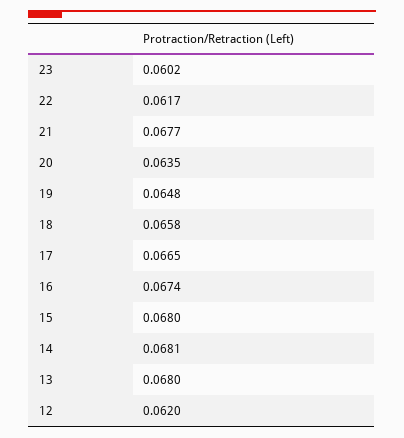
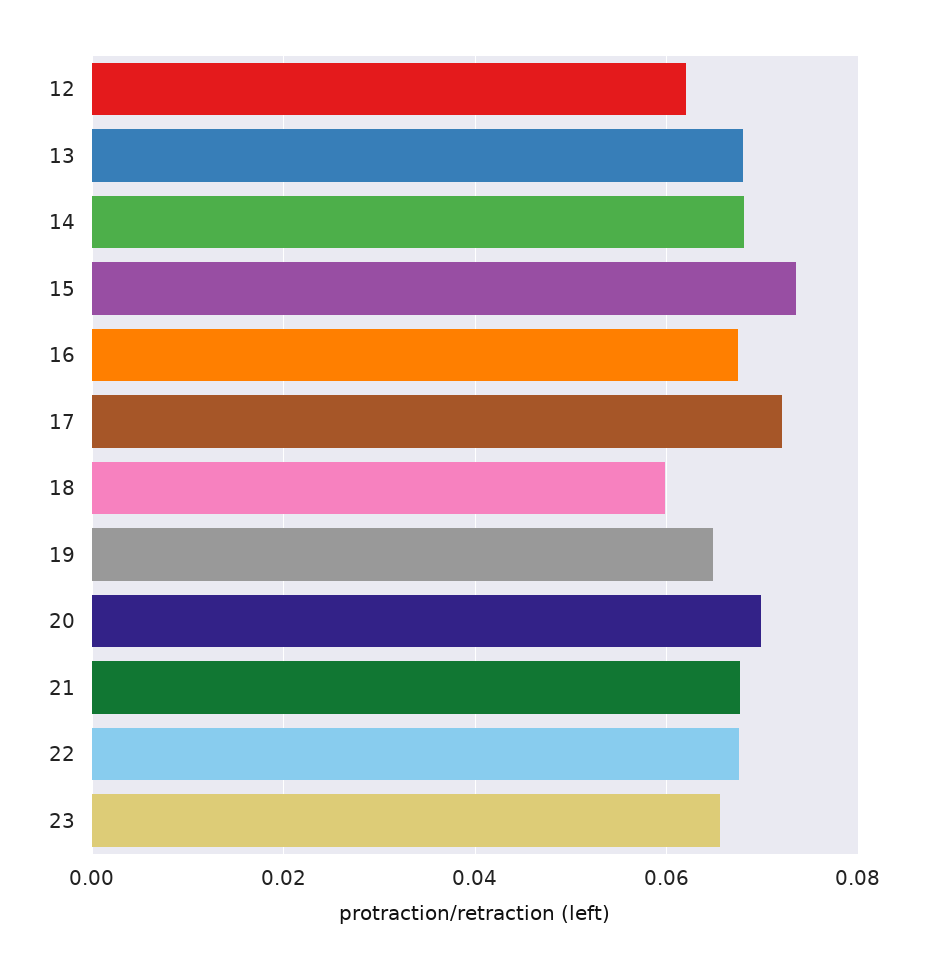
23: 0.0602 -> 0.066
22: 0.0617 -> 0.068
20: 0.0635 -> 0.07
18: 0.0658 -> 0.06
17: 0.0665 -> 0.072
15: 0.068 -> 0.074

